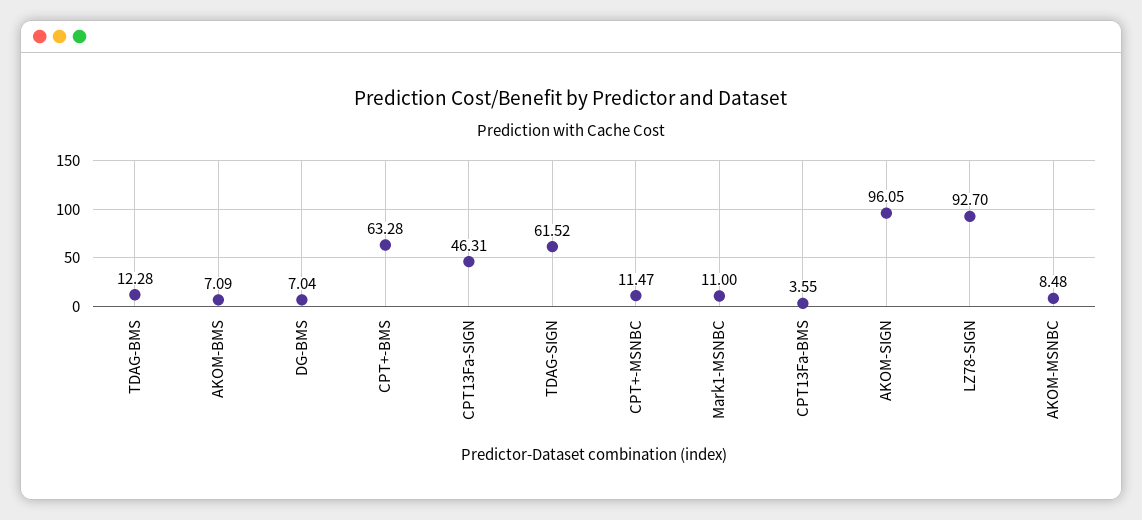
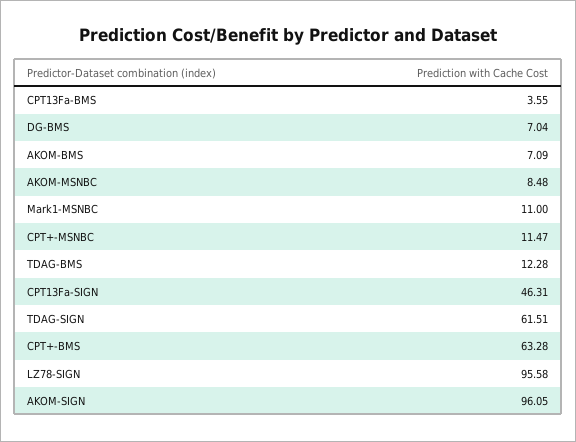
TDAG-SIGN: 61.52 -> 61.51
LZ78-SIGN: 92.7 -> 95.58

